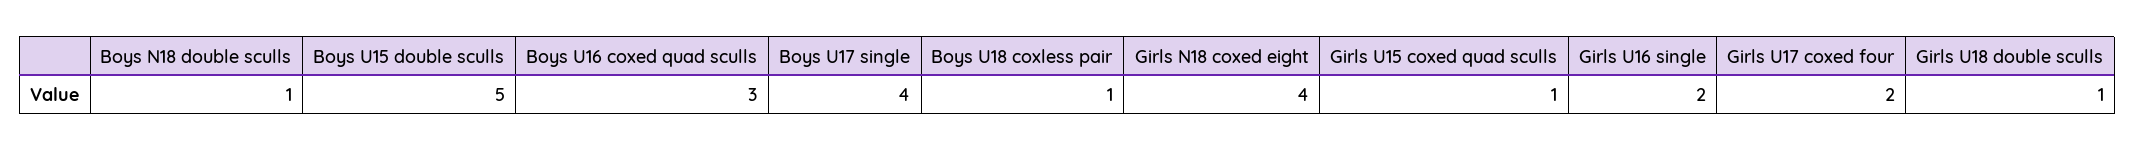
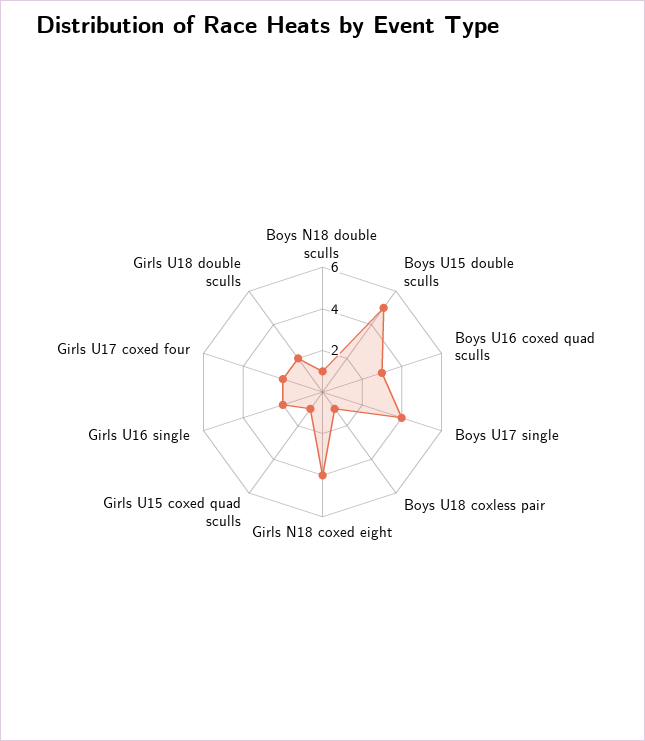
Girls U18 double sculls: 1 -> 2

